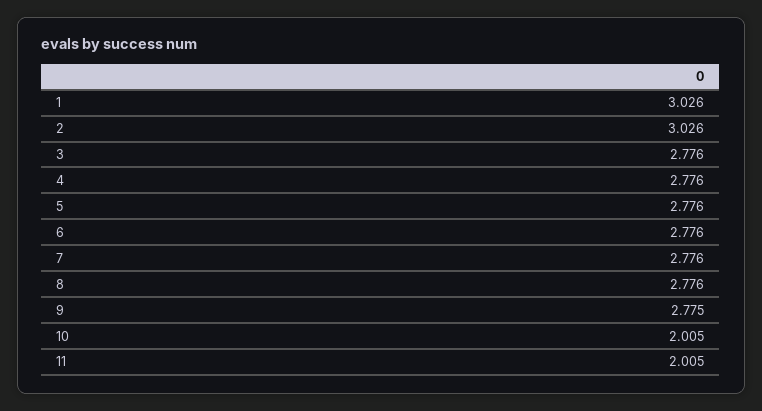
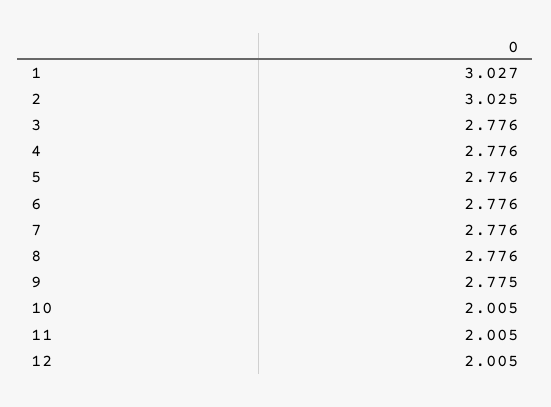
1: 3.026 -> 3.027
2: 3.026 -> 3.025
12: none -> 2.005

